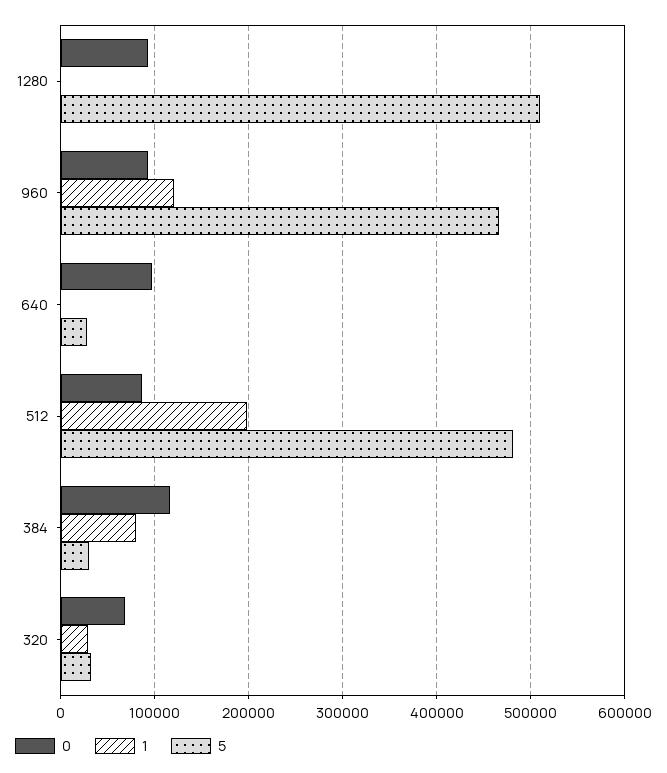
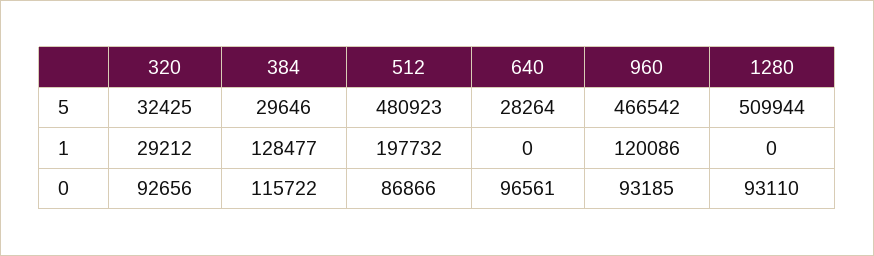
1, 384: 80000 -> 128477
0, 320: 70000 -> 92656

